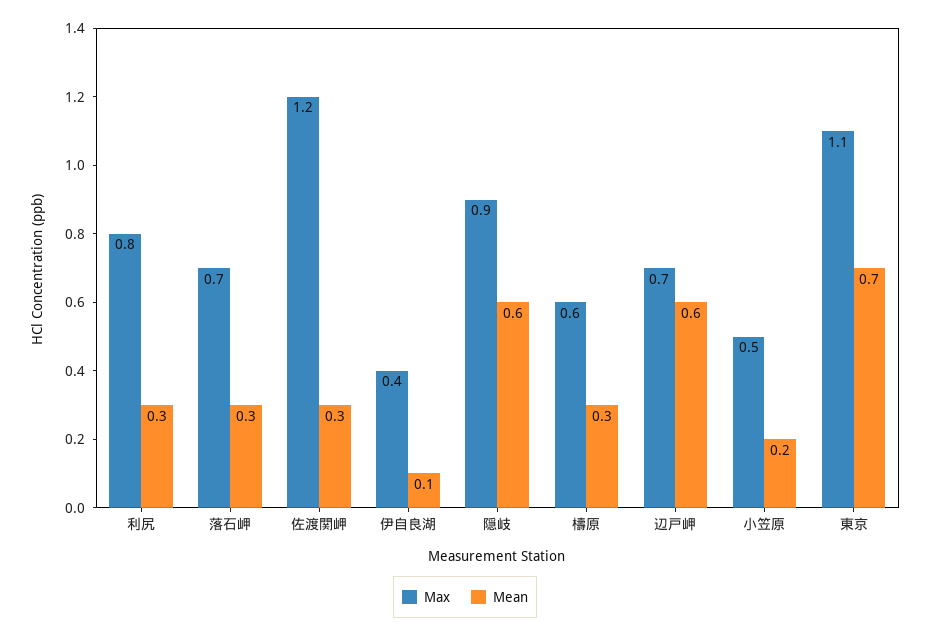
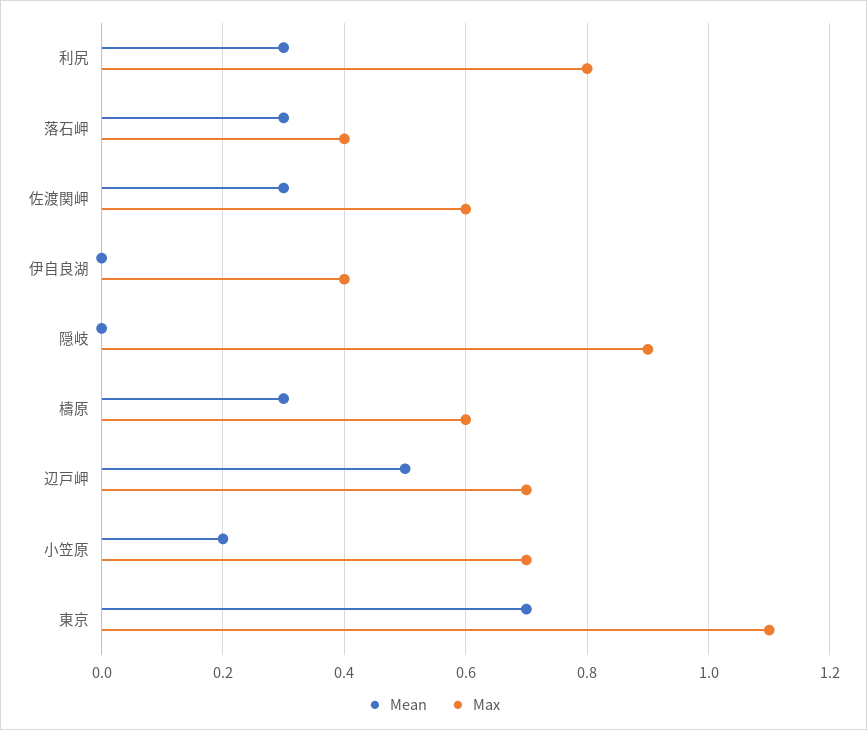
Max, 落石岬: 0.7 -> 0.4
Max, 佐渡関岬: 1.2 -> 0.6
Mean, 伊自良湖: 0.1 -> 0
Mean, 隠岐: 0.6 -> 0
Mean, 辺戸岬: 0.6 -> 0.5
Max, 小笠原: 0.5 -> 0.7

